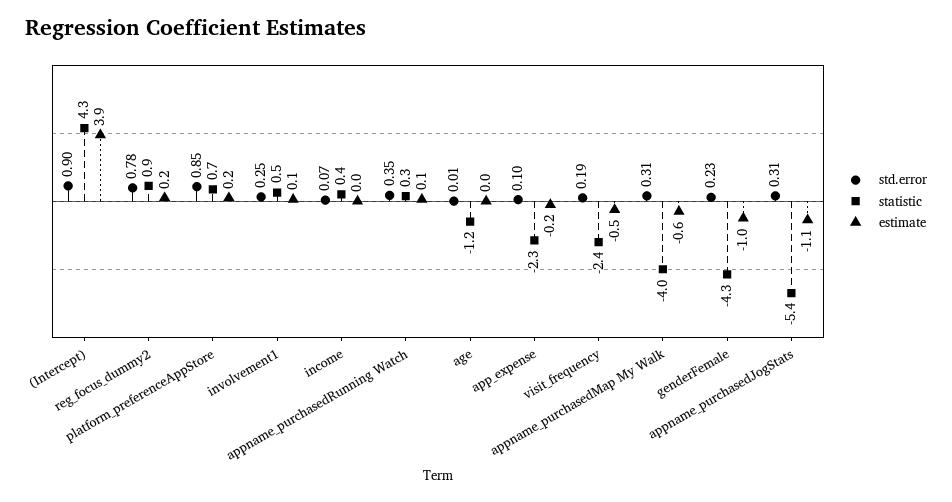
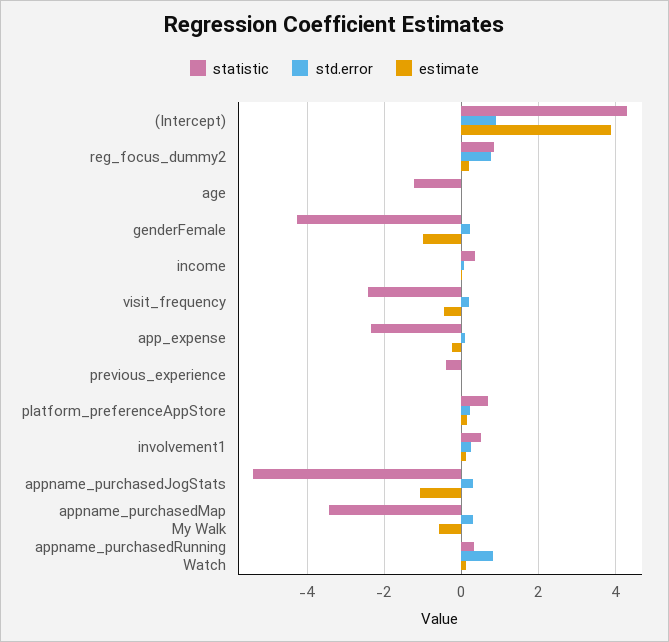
std.error, platform_preferenceAppStore: 0.85 -> 0.2
std.error, appname_purchasedRunning Watch: 0.35 -> 0.8
statistic, appname_purchasedMap My Walk: -4 -> -3.4
statistic, previous_experience: none -> -0.4
std.error, previous_experience: none -> 0
estimate, previous_experience: none -> 0

